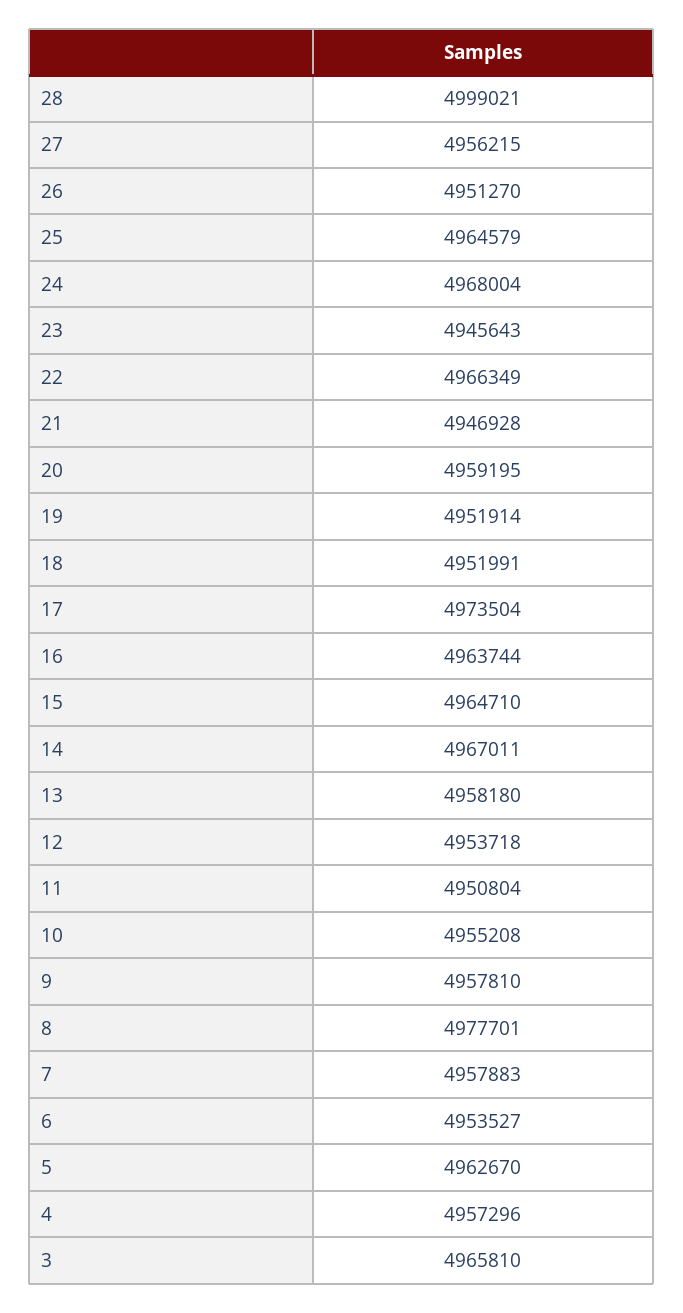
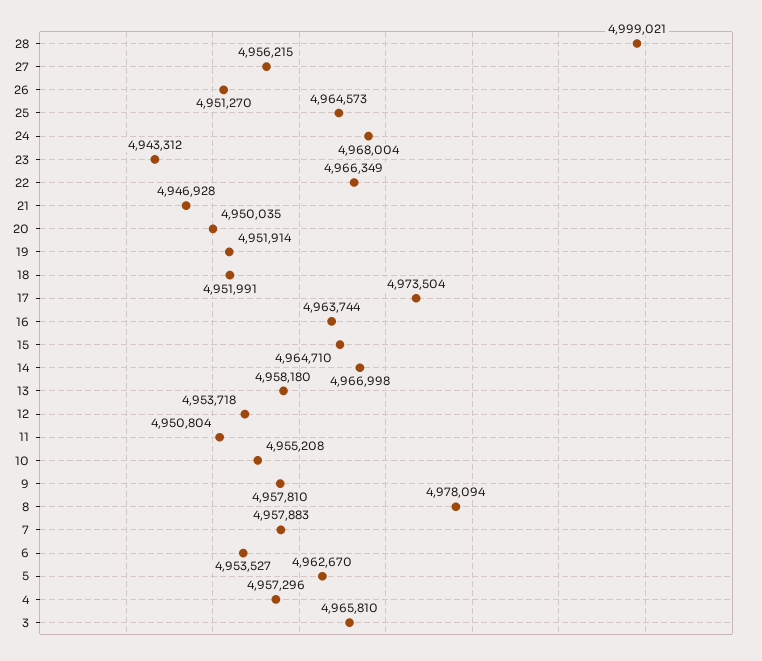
25: 4964579 -> 4964573
23: 4945643 -> 4943312
20: 4959195 -> 4950035
14: 4967011 -> 4966998
8: 4977701 -> 4978094

